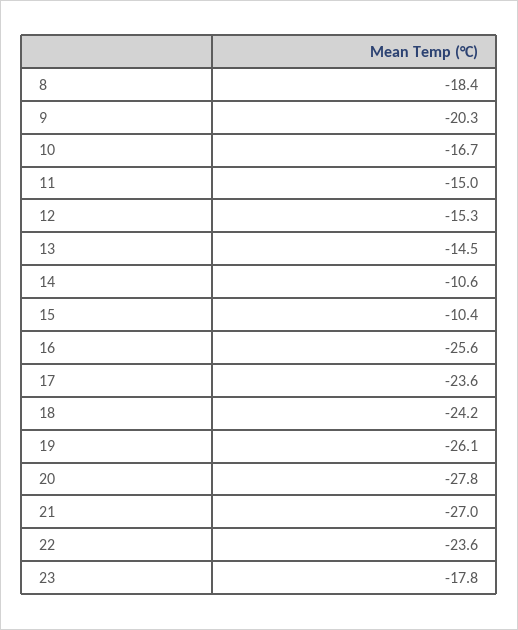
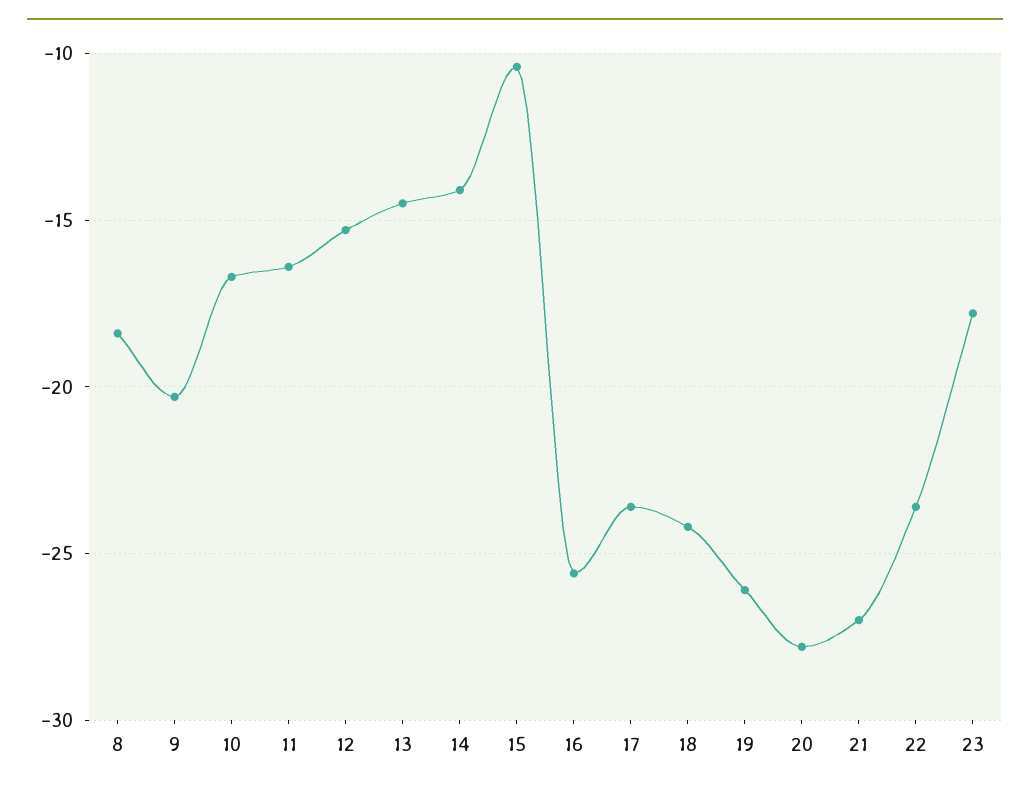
11: -15 -> -16.5
14: -10.6 -> -14

